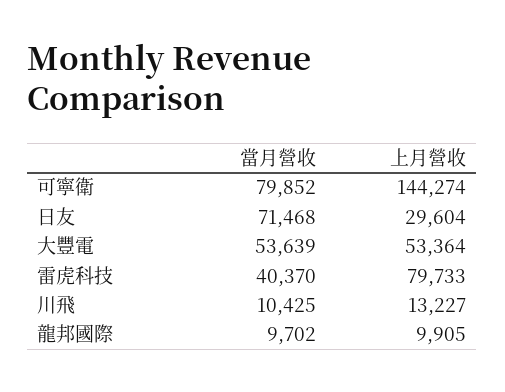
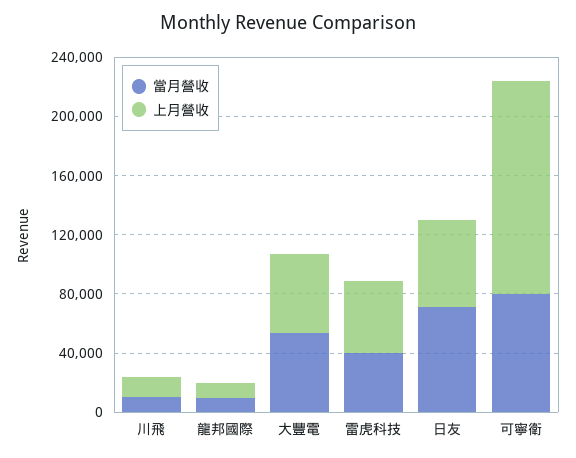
上月營收, 日友: 29604 -> 60000
上月營收, 雷虎科技: 79733 -> 50000

